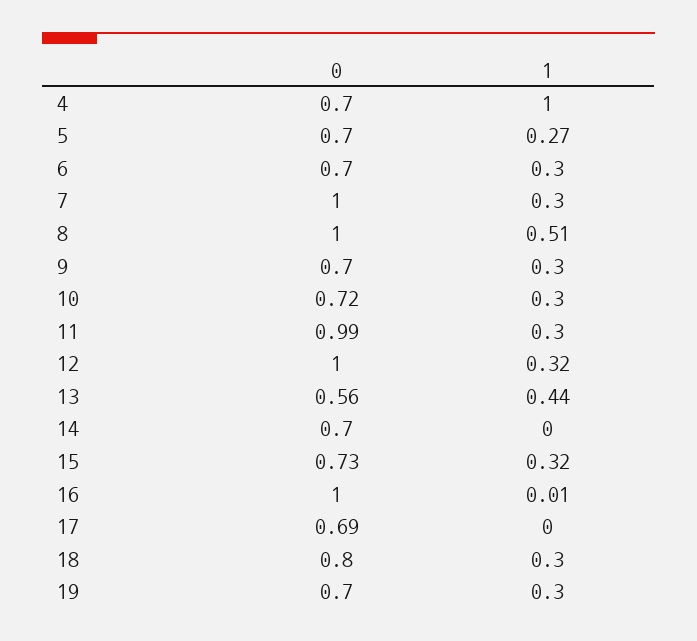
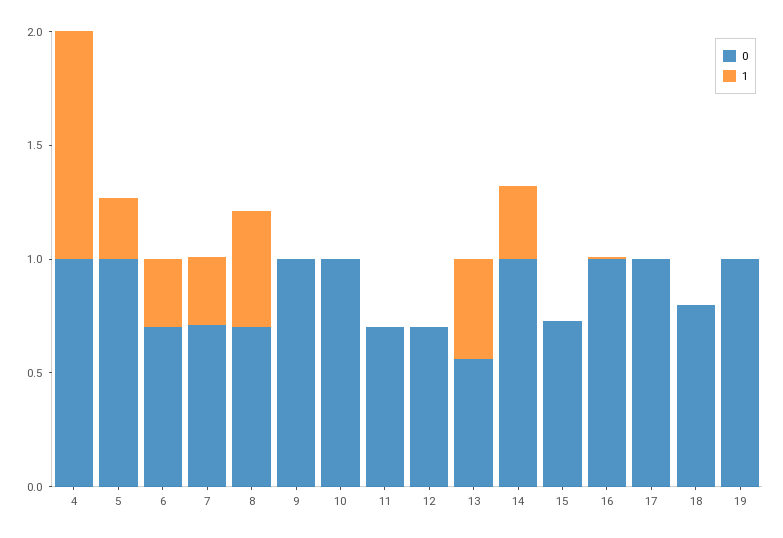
0, 4: 0.7 -> 1
0, 5: 0.7 -> 1
0, 7: 1 -> 0.7
0, 8: 1 -> 0.7
0, 9: 0.7 -> 1
1, 9: 0.3 -> 0
0, 10: 0.72 -> 1
1, 10: 0.3 -> 0
0, 11: 0.99 -> 0.7
1, 11: 0.3 -> 0
0, 12: 1 -> 0.7
1, 12: 0.32 -> 0
0, 14: 0.7 -> 1
1, 14: 0 -> 0.3
1, 15: 0.32 -> 0
0, 17: 0.69 -> 1
1, 18: 0.3 -> 0
0, 19: 0.7 -> 1
1, 19: 0.3 -> 0

